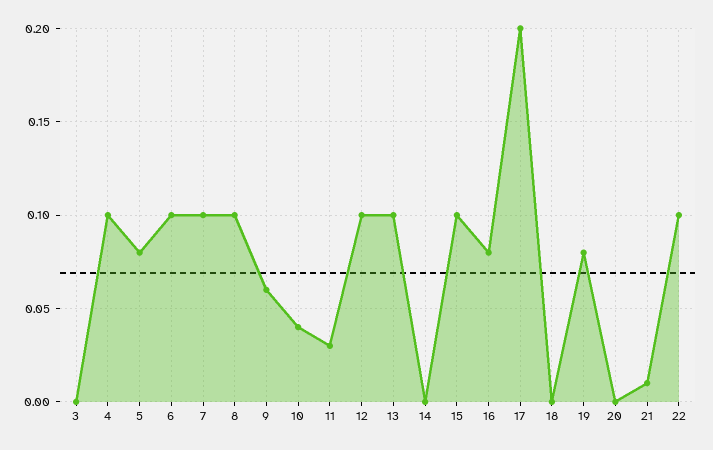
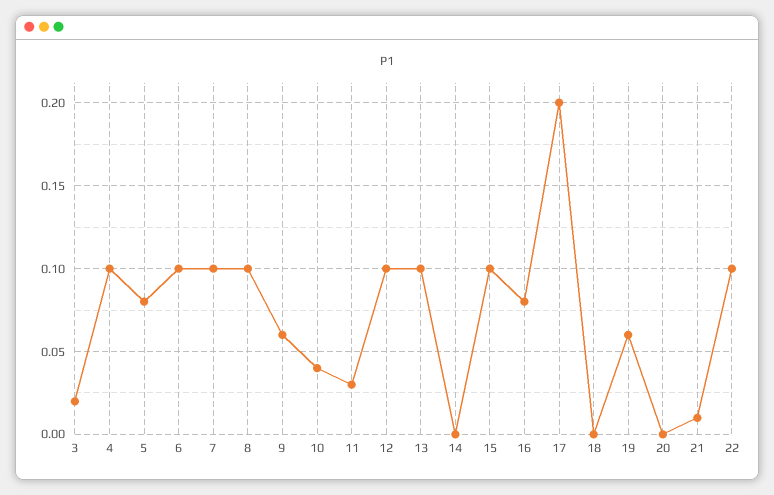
3: 0 -> 0.02
19: 0.08 -> 0.06

